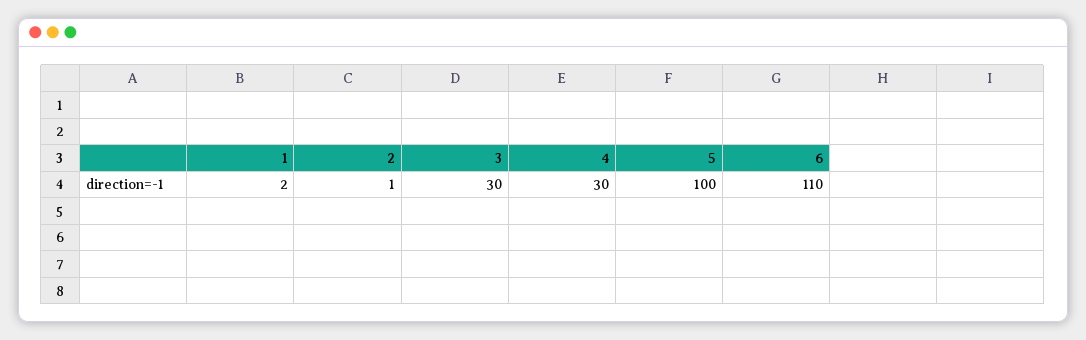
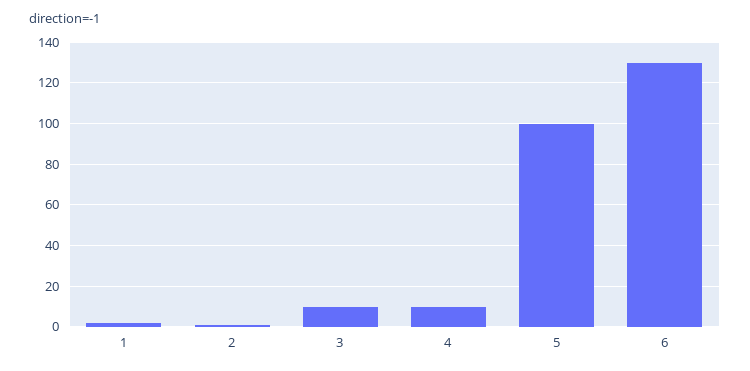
3: 30 -> 10
4: 30 -> 10
6: 110 -> 130

